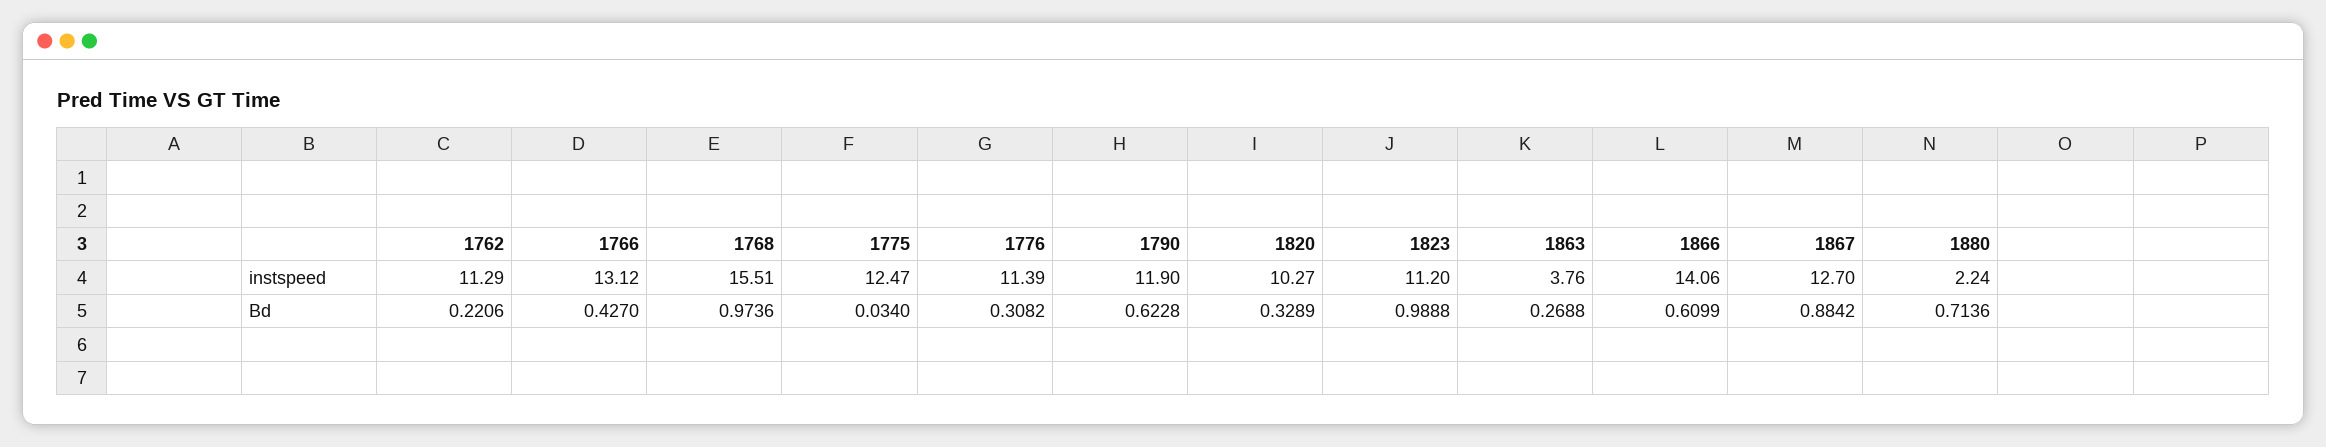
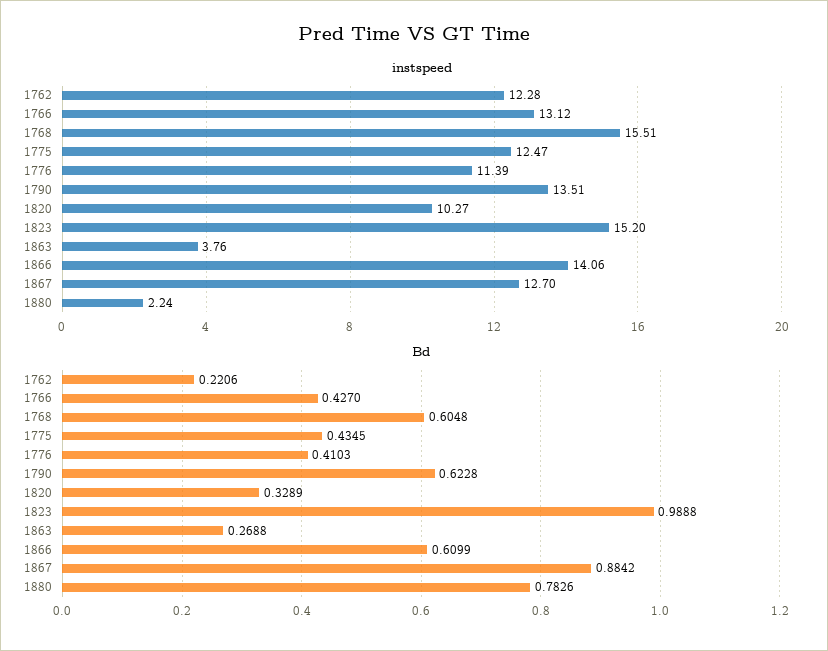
instspeed, 1762: 11.29 -> 12.28
instspeed, 1790: 11.9 -> 13.51
instspeed, 1823: 11.2 -> 15.2
Bd, 1768: 0.9736 -> 0.6048
Bd, 1775: 0.034 -> 0.4345
Bd, 1776: 0.3082 -> 0.4103
Bd, 1880: 0.7136 -> 0.7826

